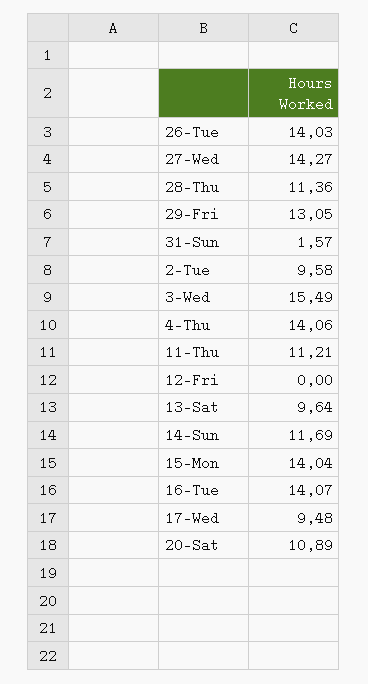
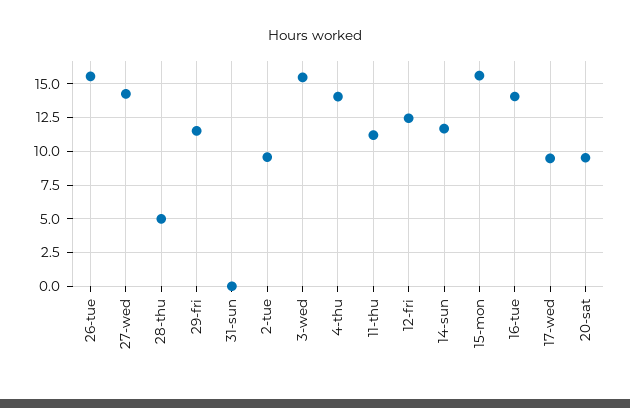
26-Tue: 14.03 -> 15.5
28-Thu: 11.36 -> 5
29-Fri: 13.05 -> 11.5
31-Sun: 1.57 -> 0
12-Fri: 0 -> 12.5
13-Sat: 9.64 -> none
15-Mon: 14.04 -> 15.5
20-Sat: 10.89 -> 9.5

